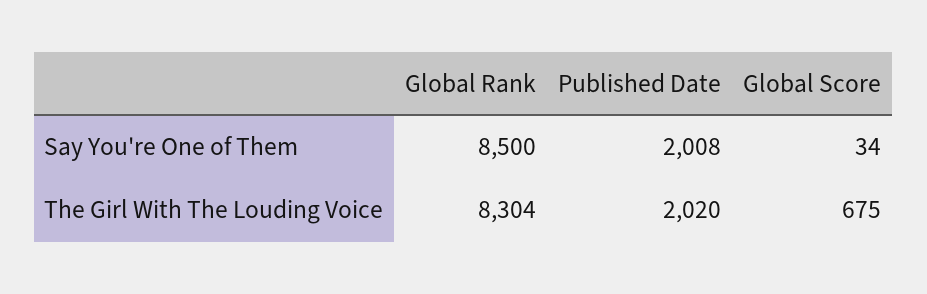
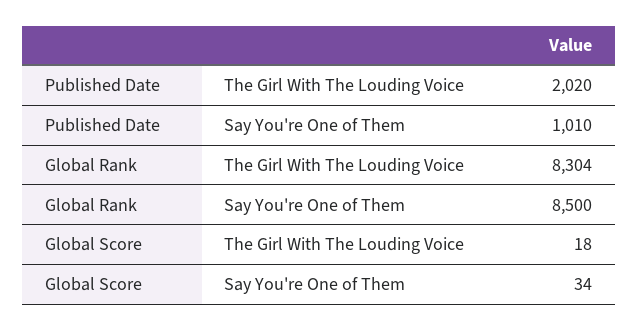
Published Date, Say You're One of Them: 2008 -> 1010
Global Score, The Girl With The Louding Voice: 675 -> 18

